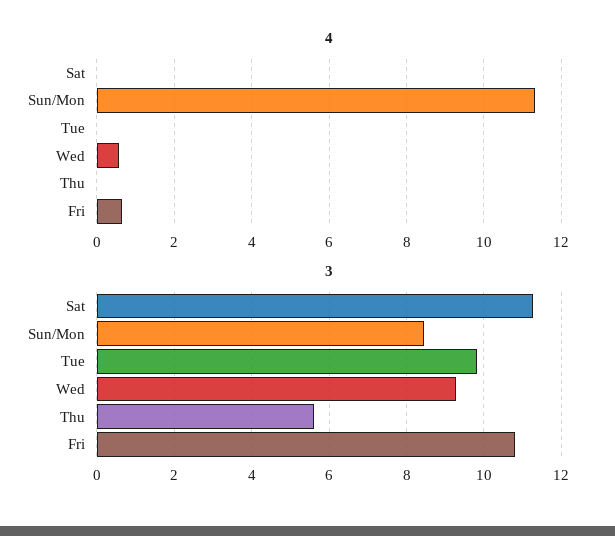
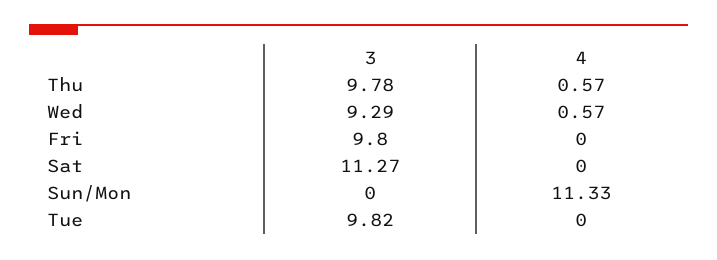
4, Thu: 0 -> 0.57
4, Fri: 0.6 -> 0
3, Sun/Mon: 8.4 -> 0
3, Thu: 5.6 -> 9.78
3, Fri: 10.8 -> 9.8

